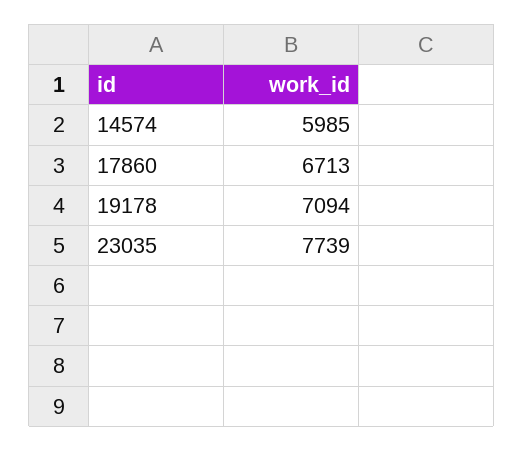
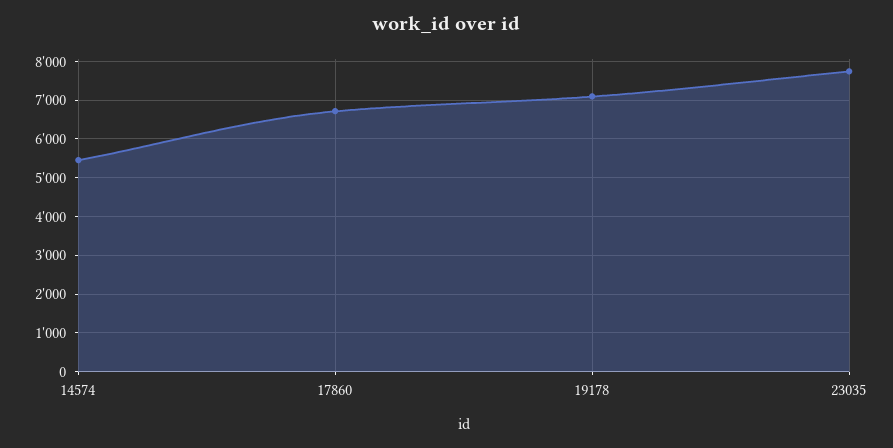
14574: 5985 -> 5400

